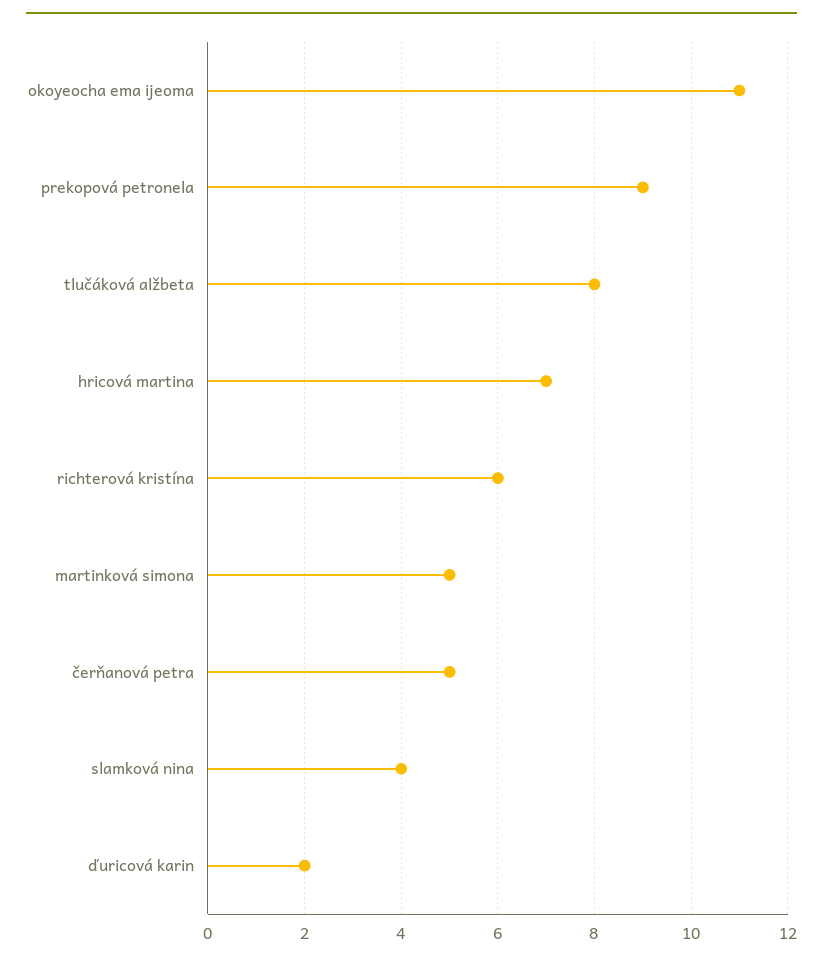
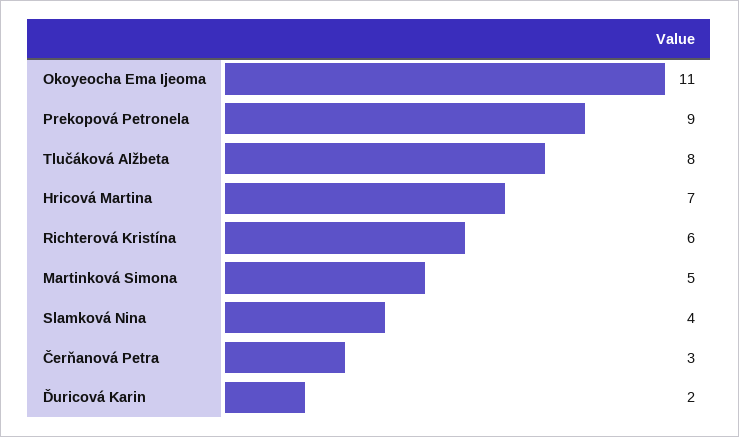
čerňanová petra: 5 -> 3

